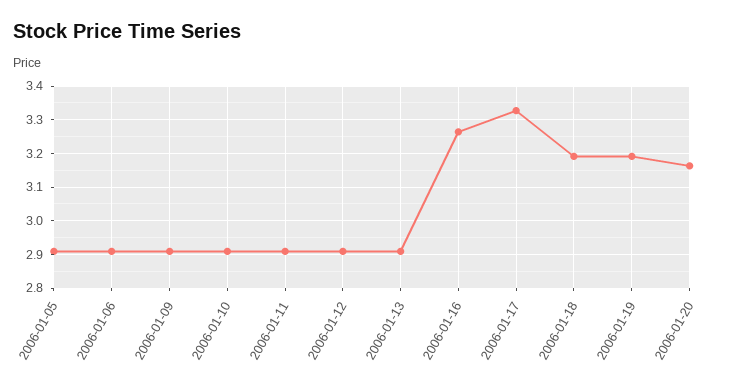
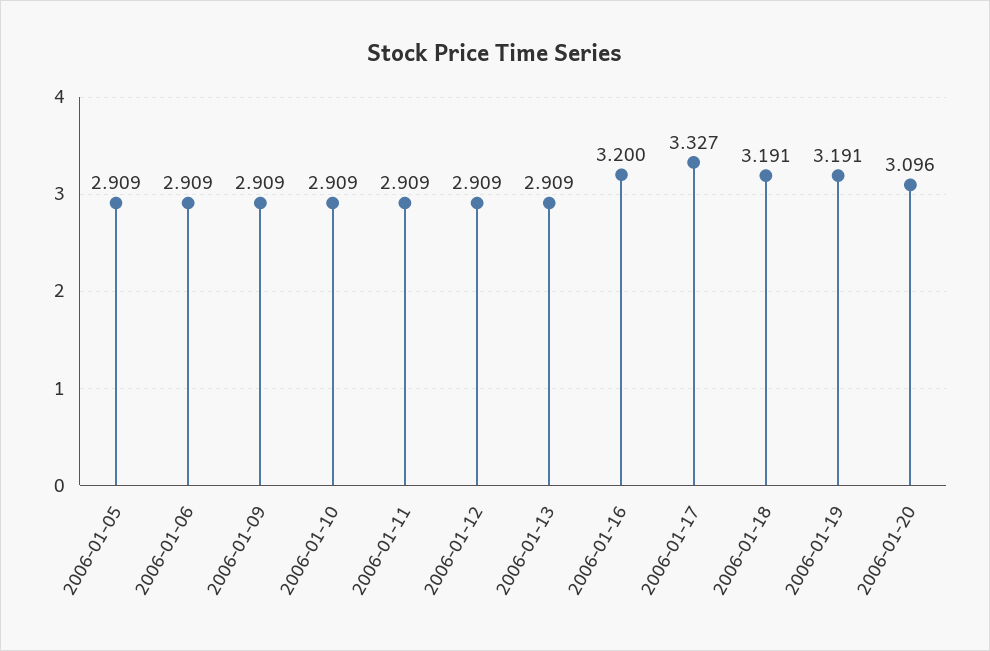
2006-01-16: 3.26 -> 3.2
2006-01-20: 3.16 -> 3.096

